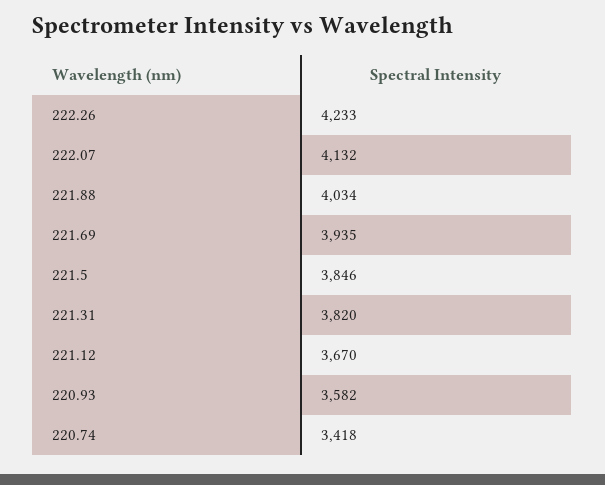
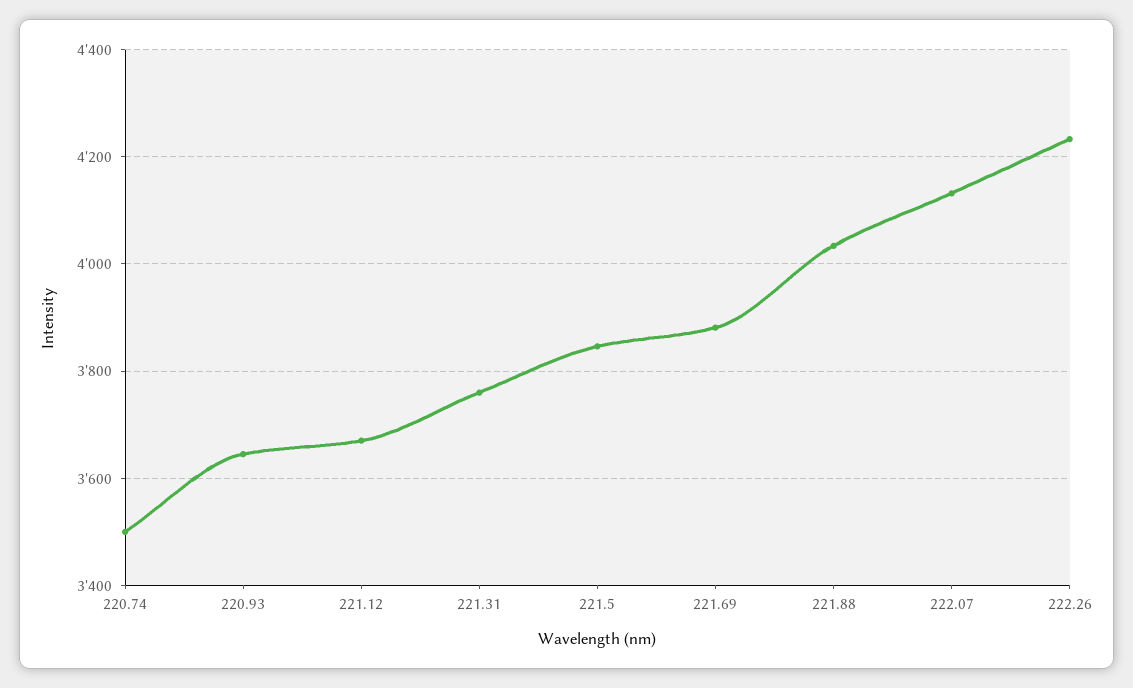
221.69: 3935 -> 3880
221.31: 3820 -> 3760
220.93: 3582 -> 3640
220.74: 3418 -> 3500

